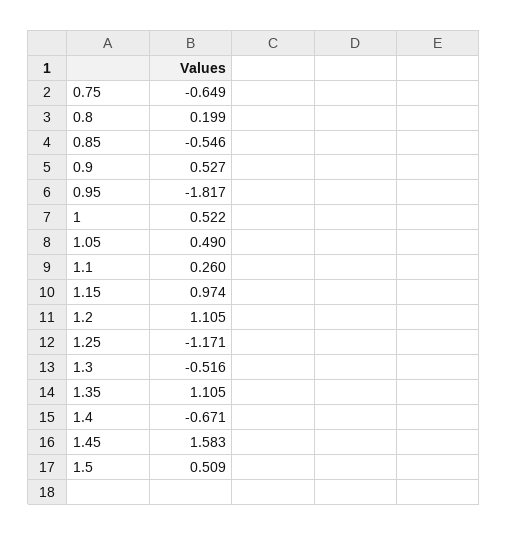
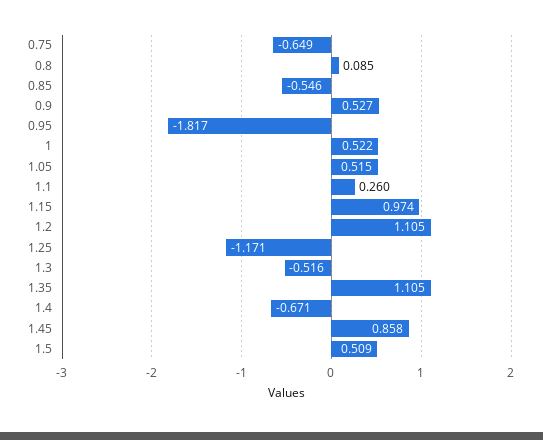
0.8: 0.199 -> 0.085
1.05: 0.49 -> 0.515
1.45: 1.583 -> 0.858

